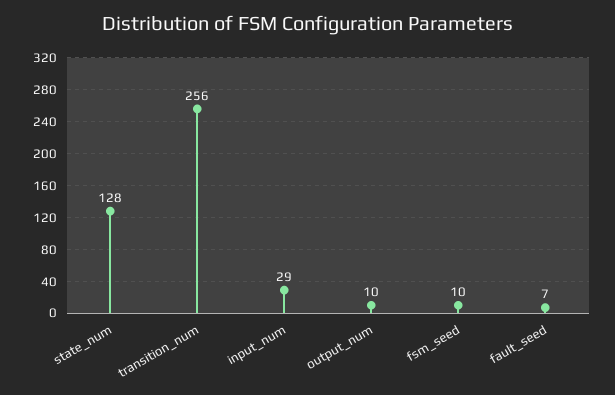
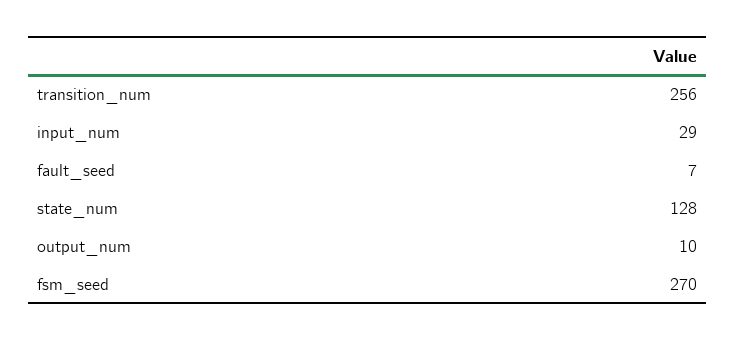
fsm_seed: 10 -> 270

